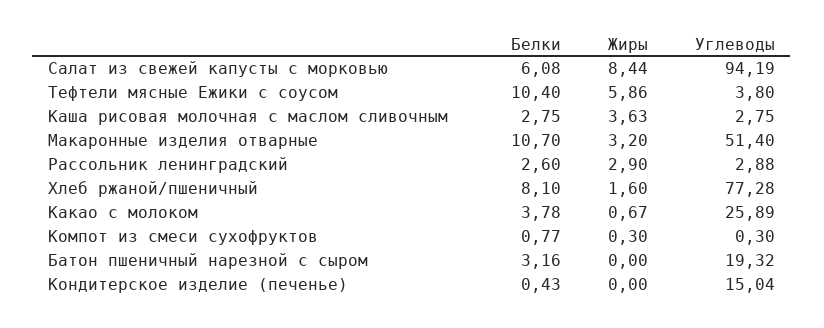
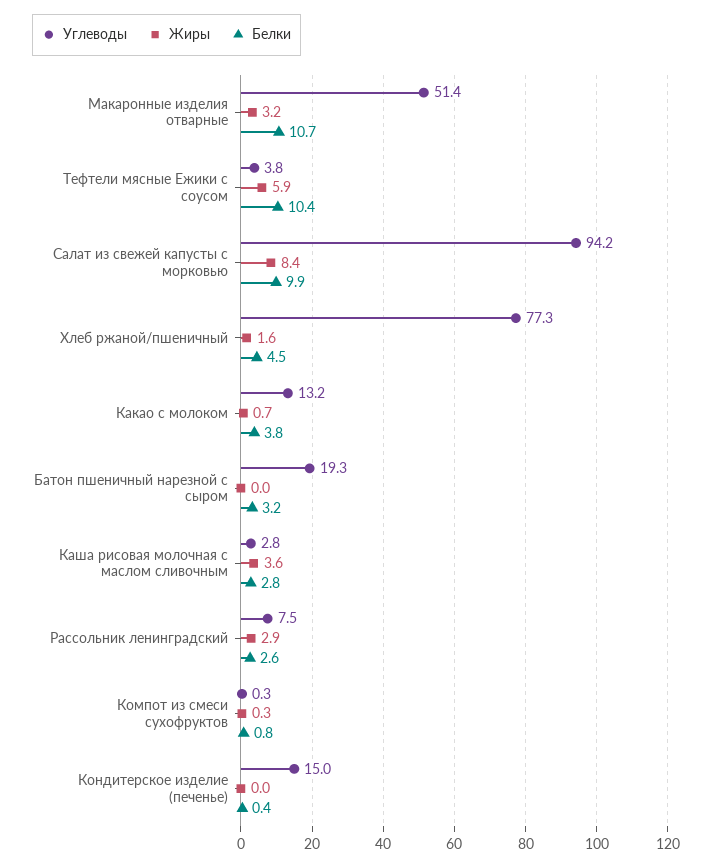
Белки, Салат из свежей капусты с морковью: 6.08 -> 9.9
Углеводы, Рассольник ленинградский: 2.88 -> 7.5
Белки, Хлеб ржаной/пшеничный: 8.1 -> 4.5
Углеводы, Какао с молоком: 25.89 -> 13.2

